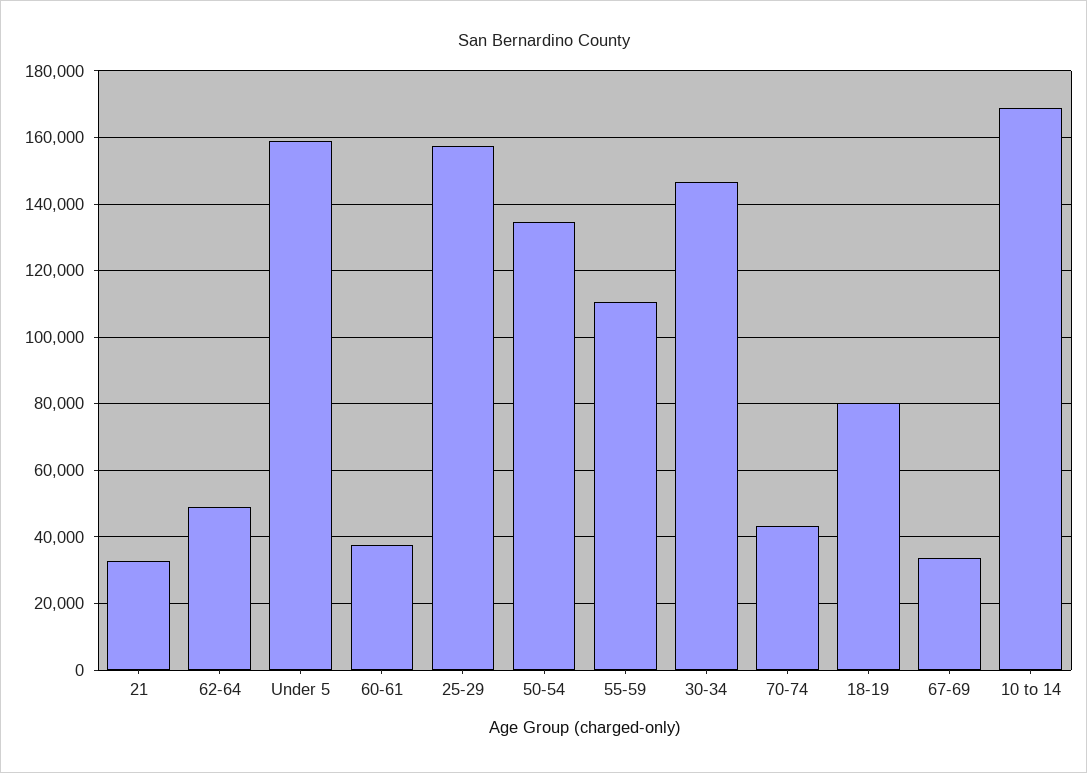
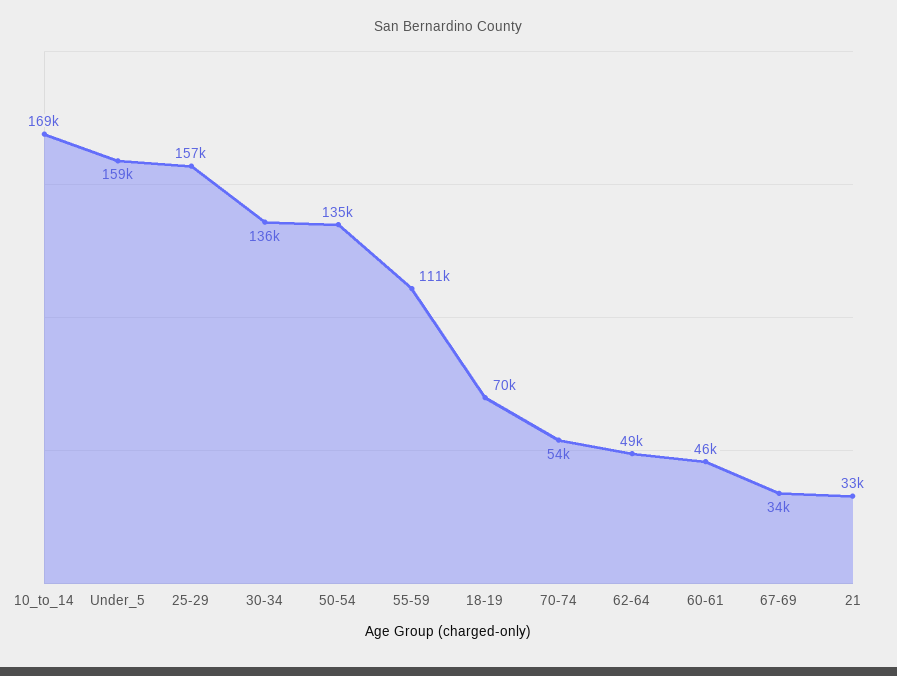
60-61: 38000 -> 46000
30-34: 146000 -> 136000
70-74: 44000 -> 54000
18-19: 80000 -> 70000

